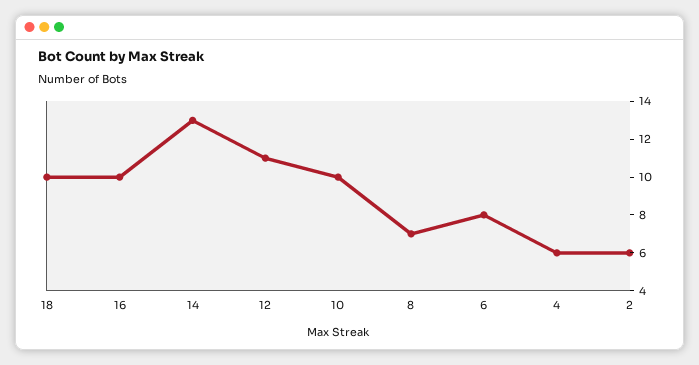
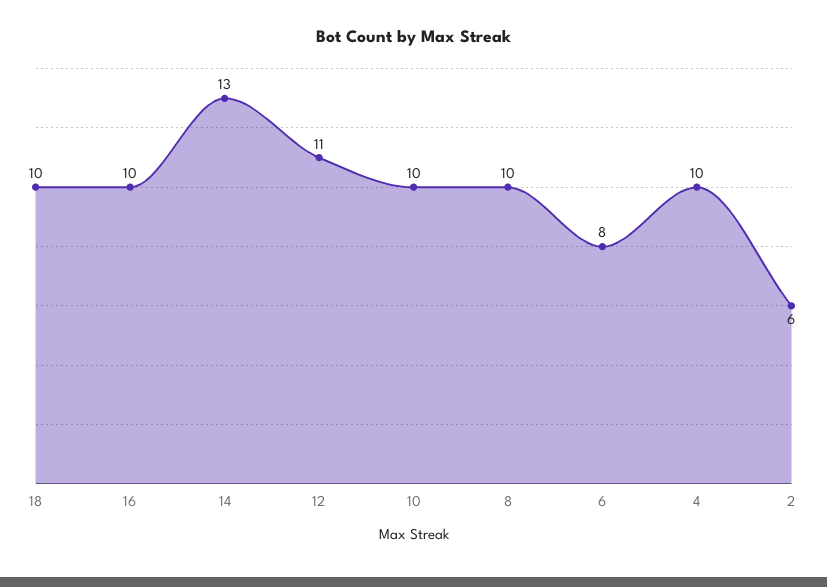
8: 7 -> 10
4: 6 -> 10

